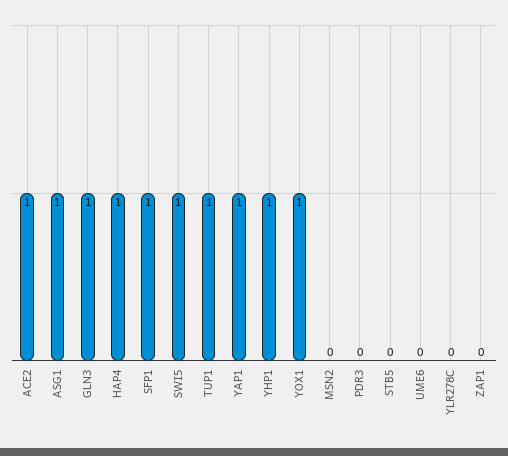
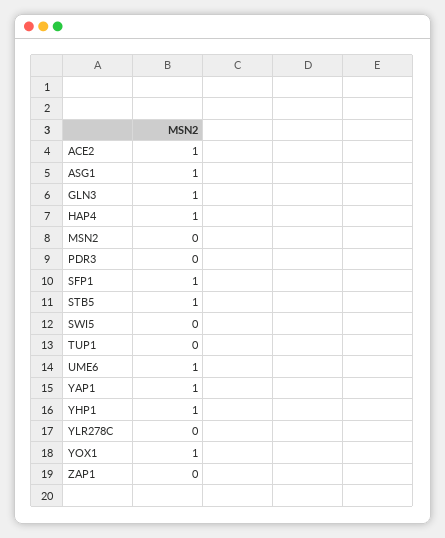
SWI5: 1 -> 0
TUP1: 1 -> 0
STB5: 0 -> 1
UME6: 0 -> 1

